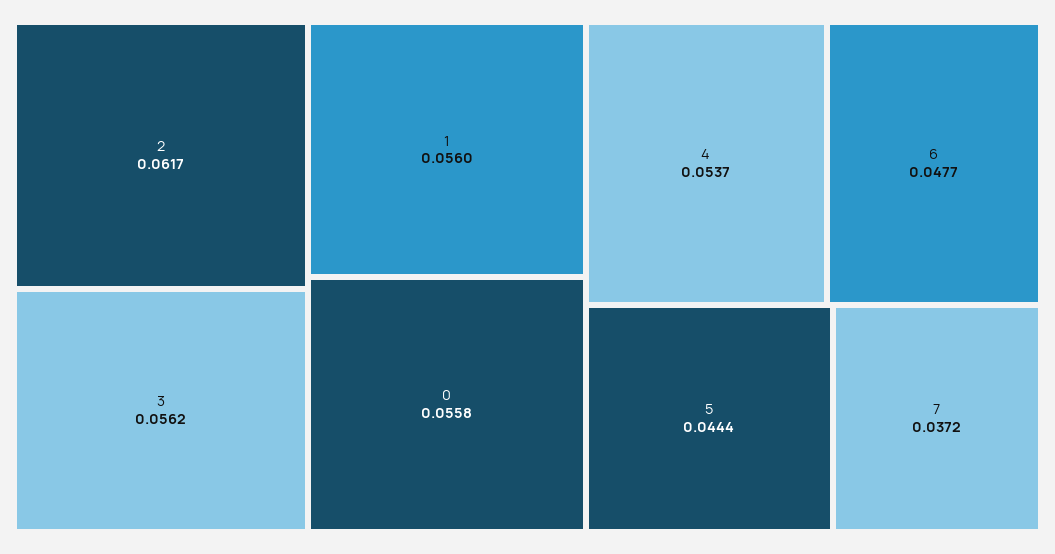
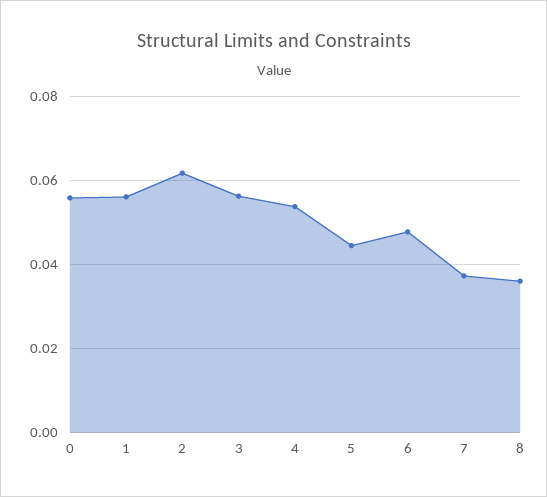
8: none -> 0.036

